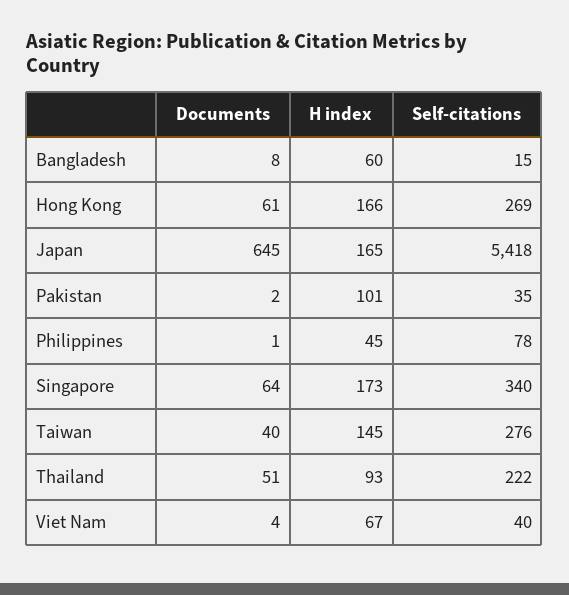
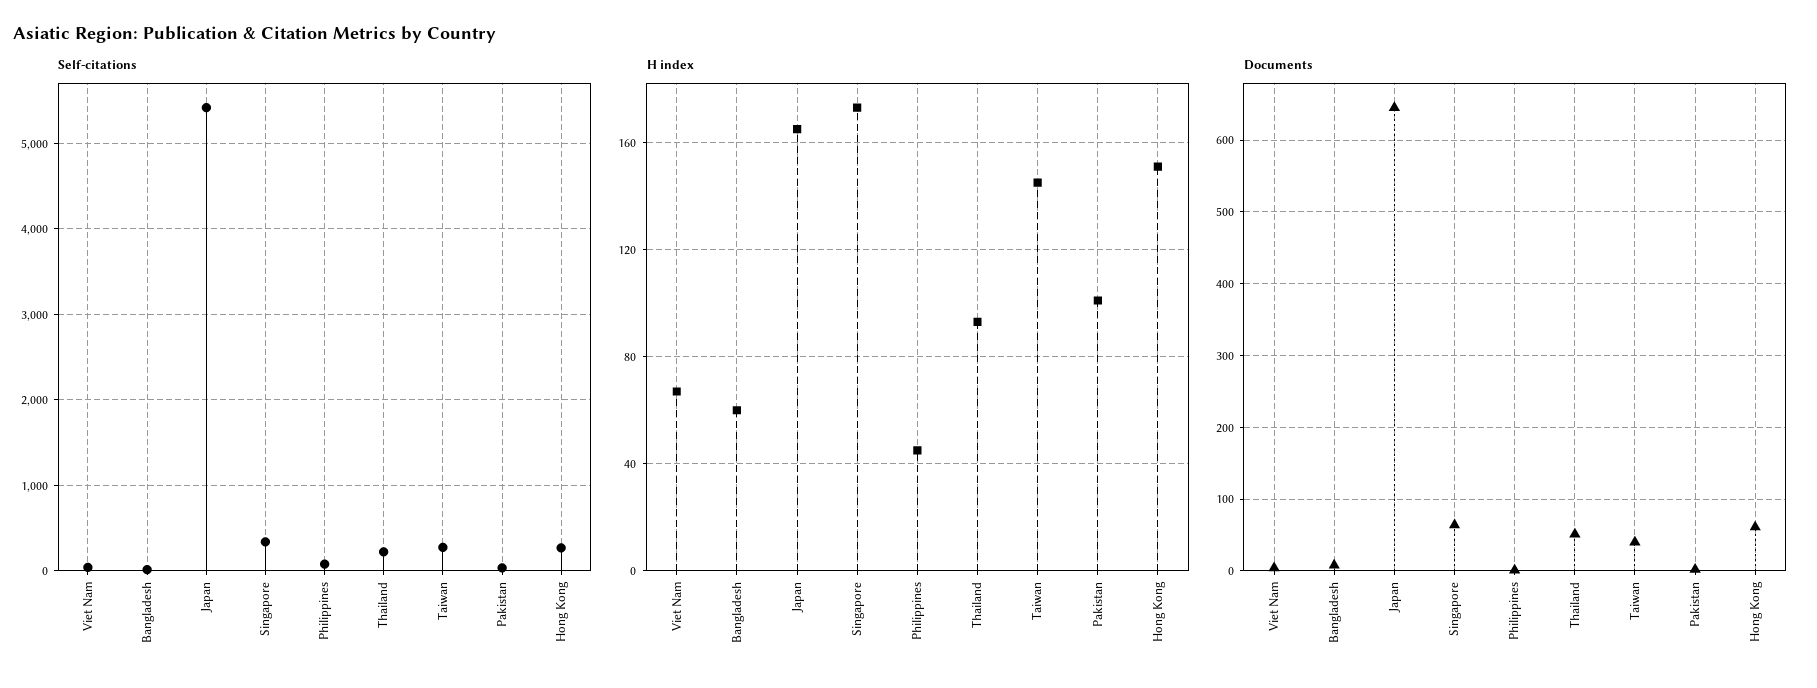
H index, Hong Kong: 166 -> 150

